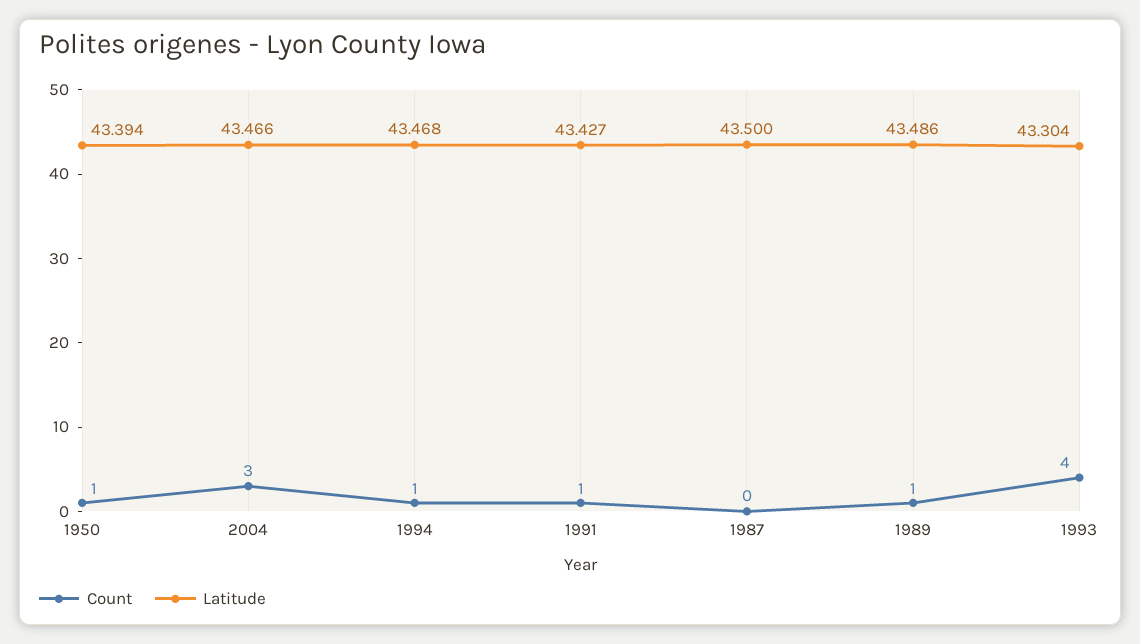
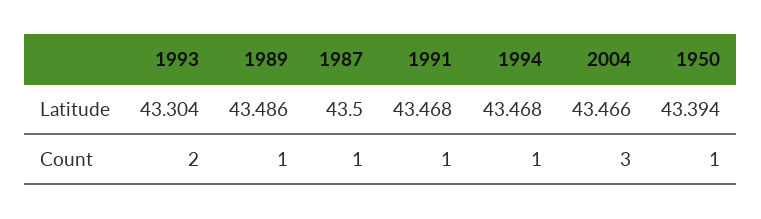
Latitude, 1991: 43.427 -> 43.468
Count, 1987: 0 -> 1
Count, 1993: 4 -> 2

